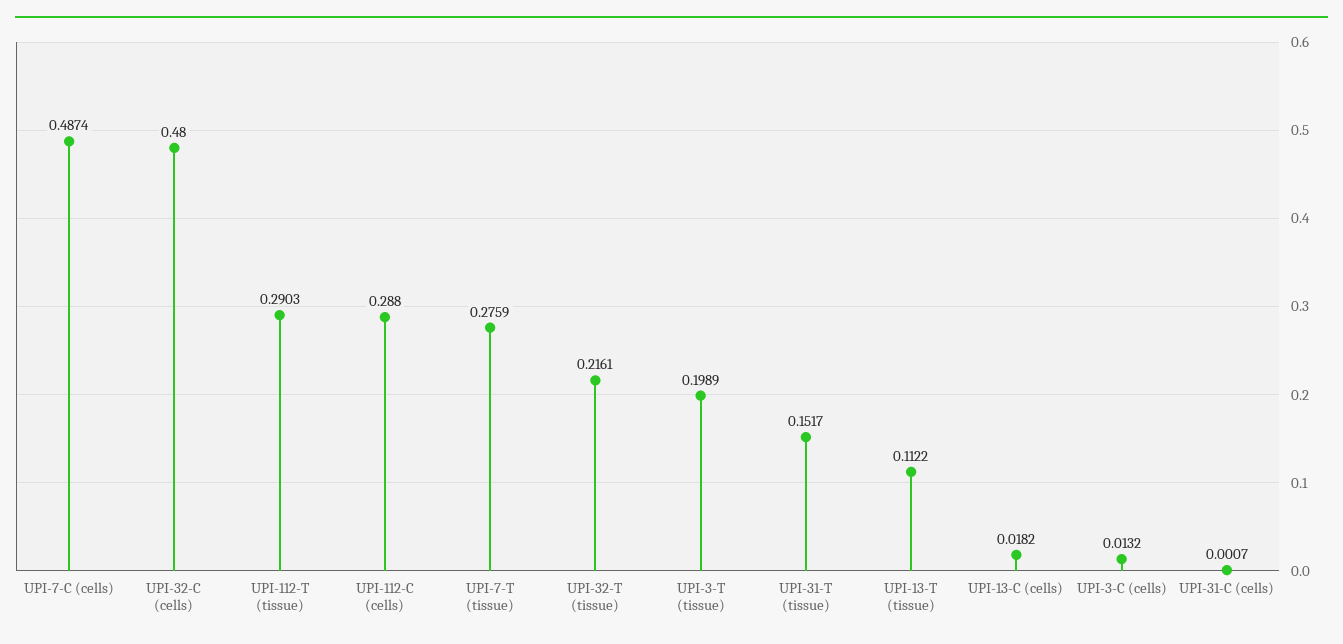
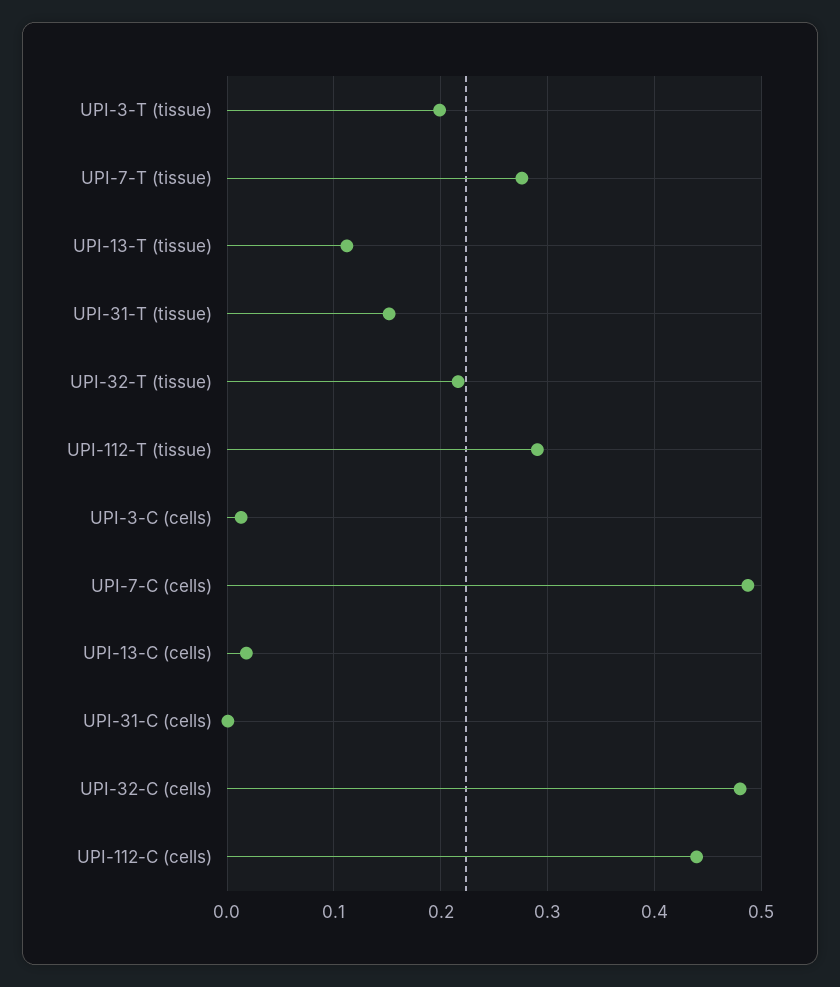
UPI-112-C (cells): 0.288 -> 0.44

